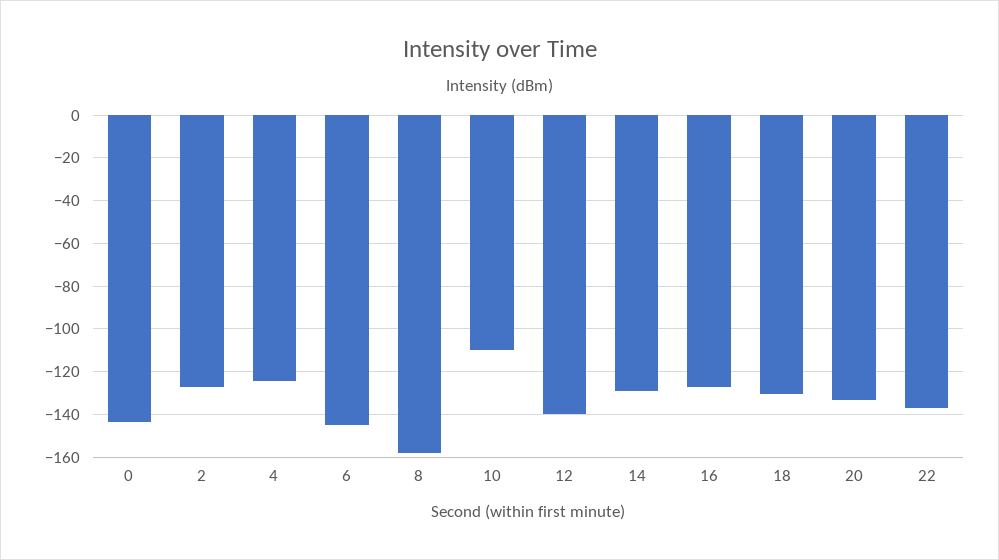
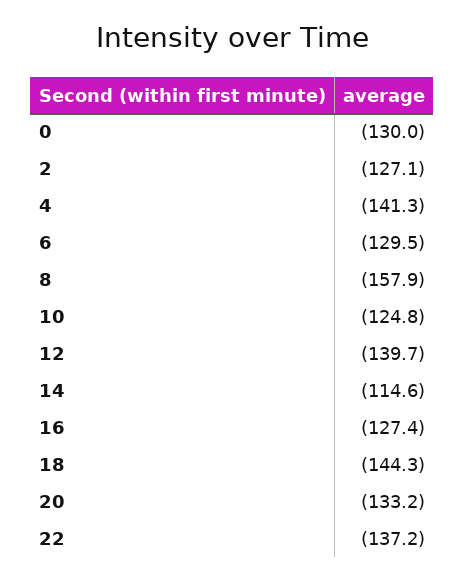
0: -145 -> -130
4: -125 -> -141.3
6: -145 -> -129.5
10: -110 -> -124.8
14: -130 -> -114.6
18: -130 -> -144.3

